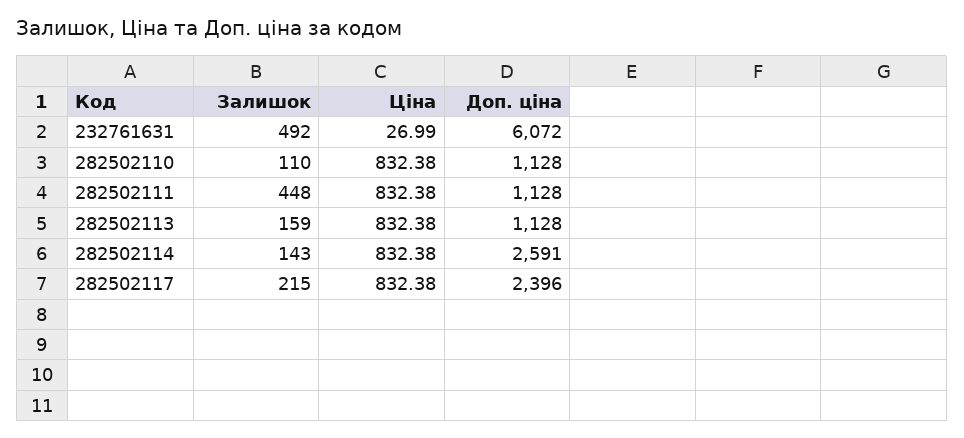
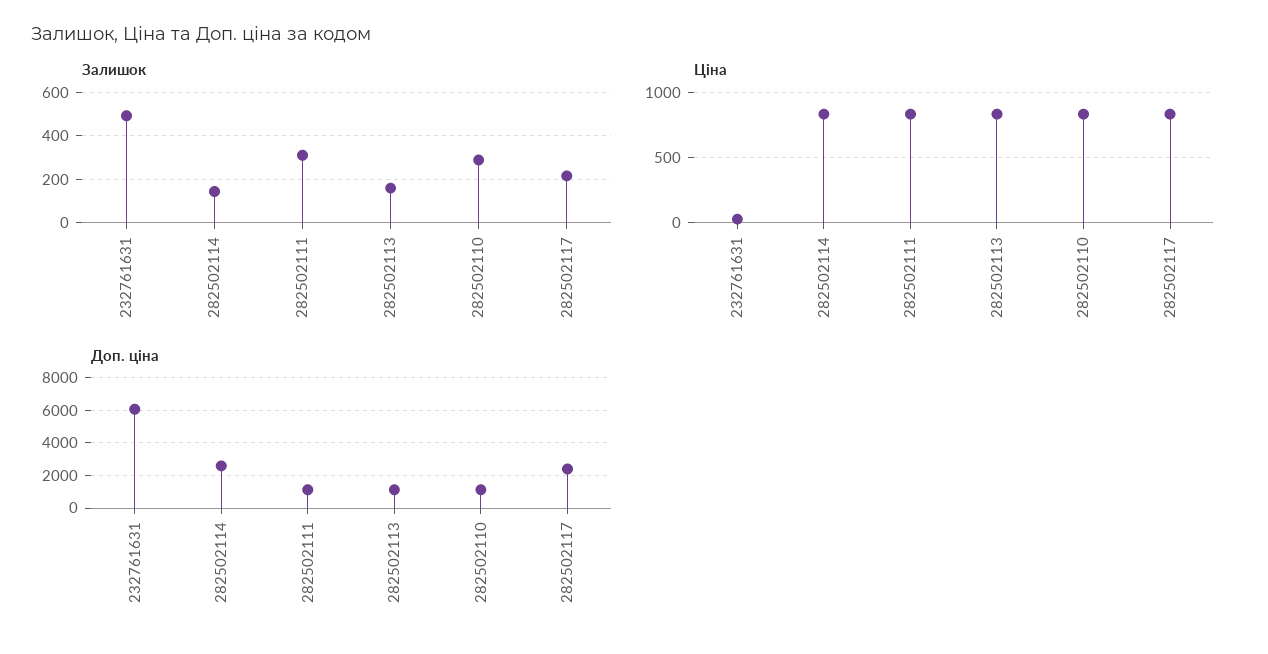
Залишок, 282502110: 110 -> 300
Залишок, 282502111: 448 -> 300

